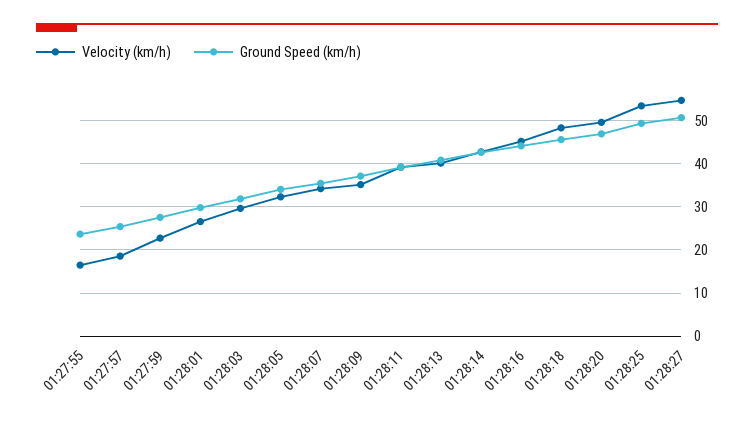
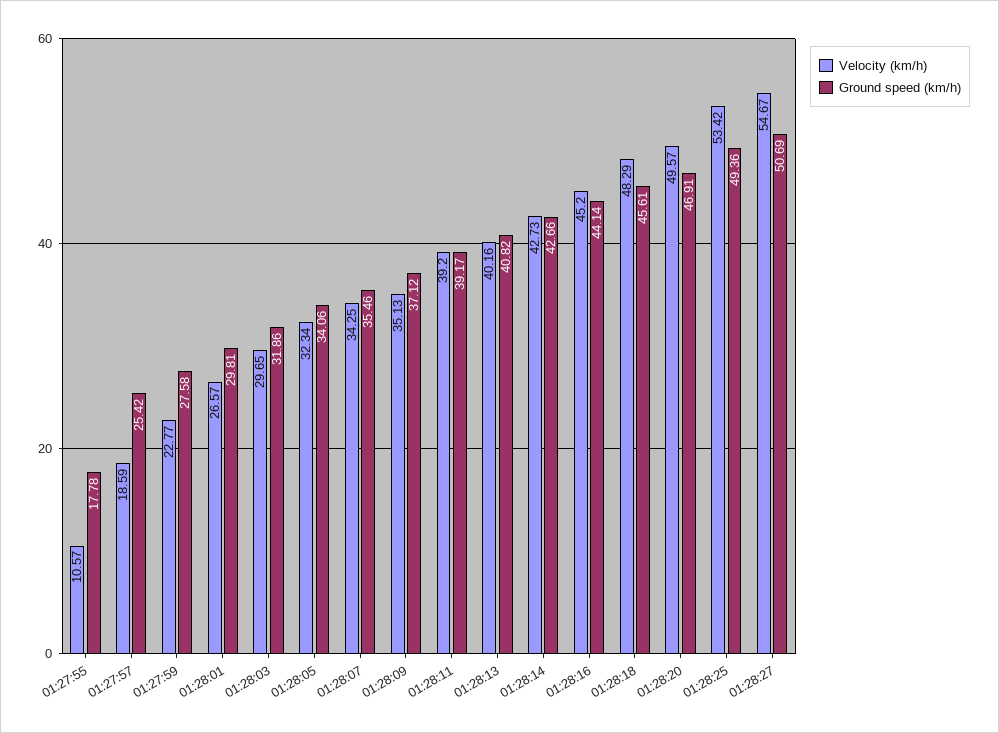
Velocity (km/h), 01:27:55: 16 -> 10.57
Ground Speed (km/h), 01:27:55: 24 -> 17.78

